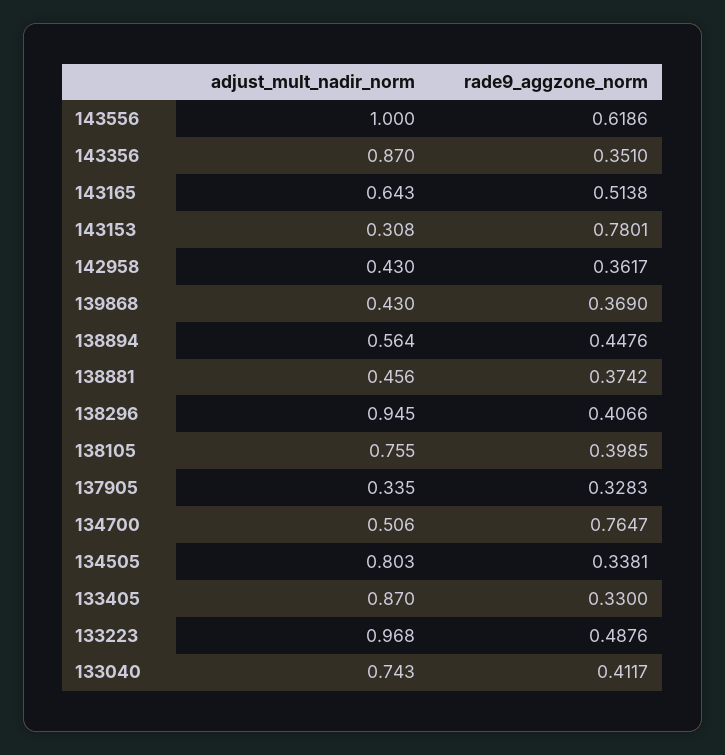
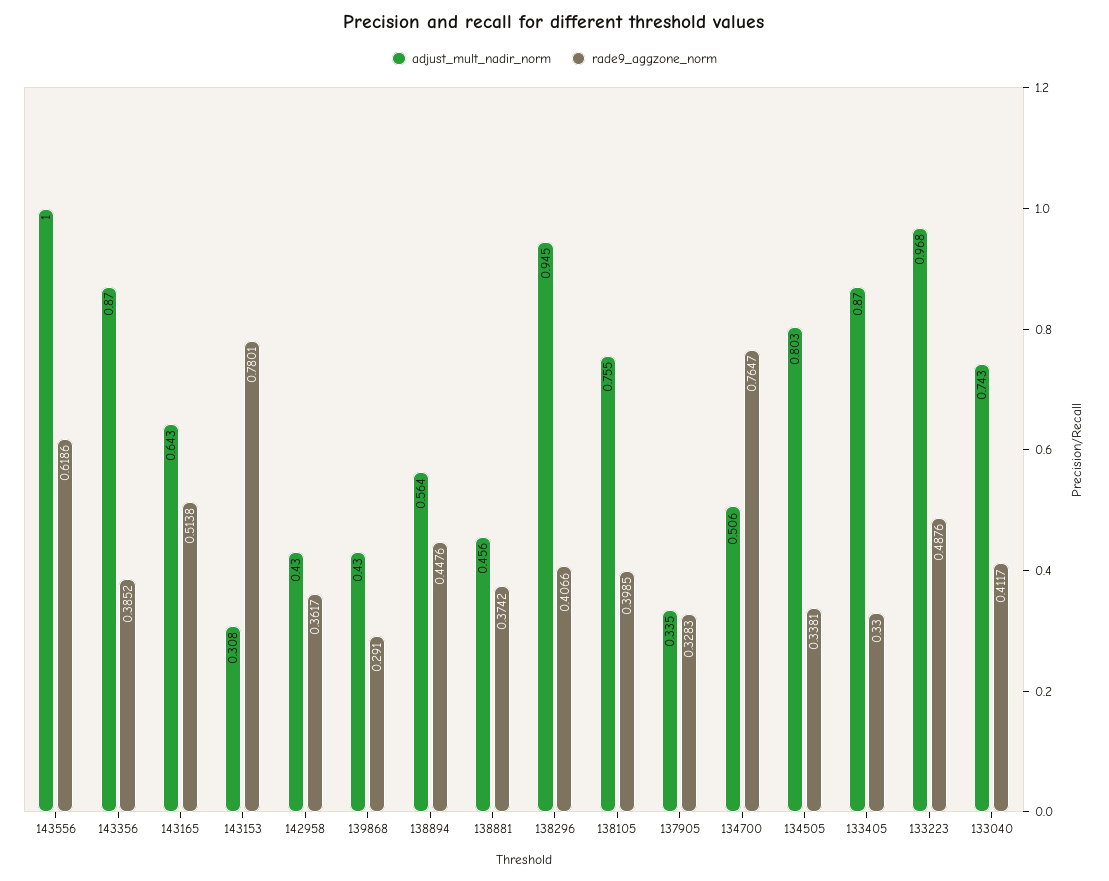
rade9_aggzone_norm, 143356: 0.351 -> 0.3852
rade9_aggzone_norm, 139868: 0.369 -> 0.291

